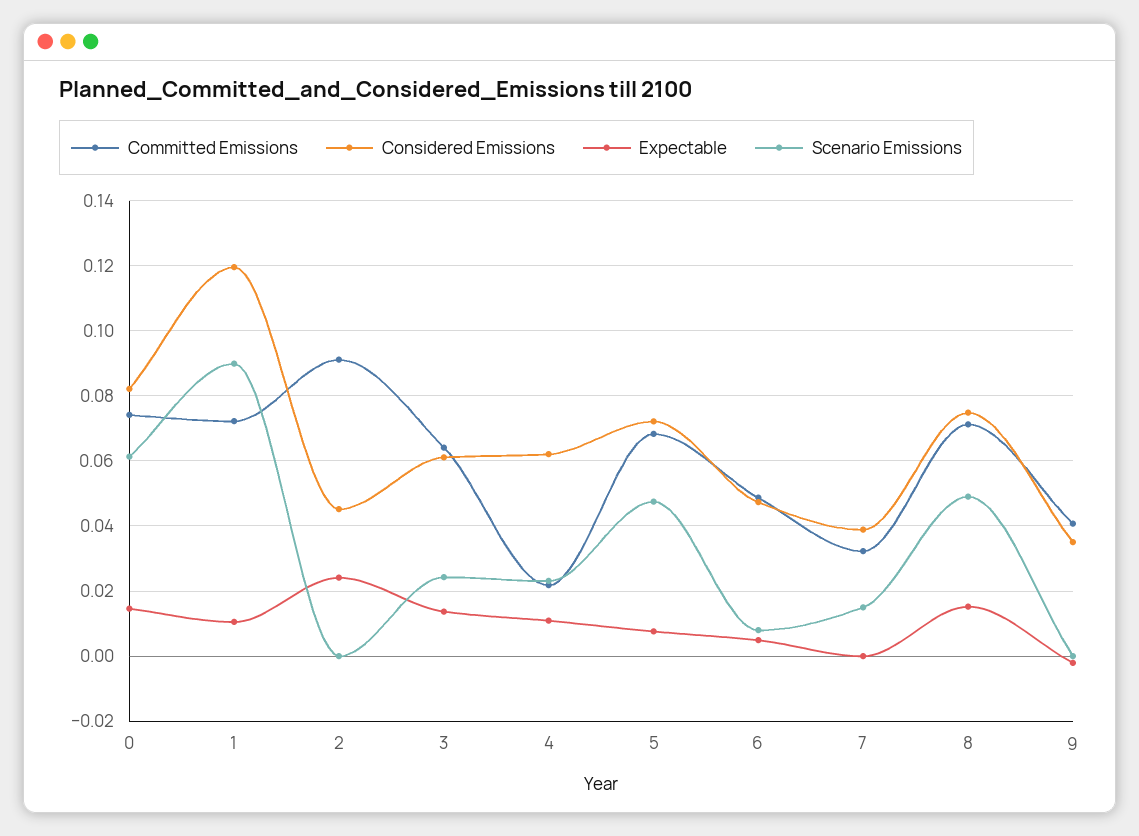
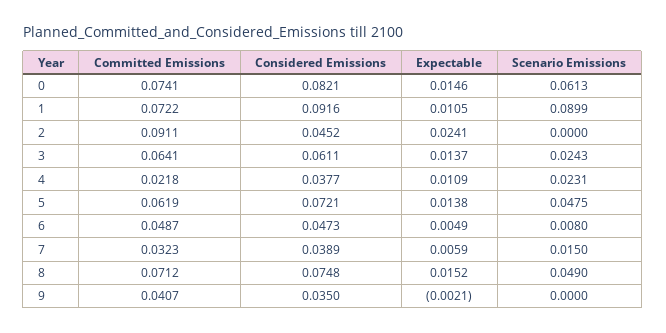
Considered Emissions, 1: 0.12 -> 0.0916
Considered Emissions, 4: 0.062 -> 0.0377
Committed Emissions, 5: 0.068 -> 0.0619
Expectable, 5: 0.008 -> 0.0138
Expectable, 7: 0 -> 0.0059

